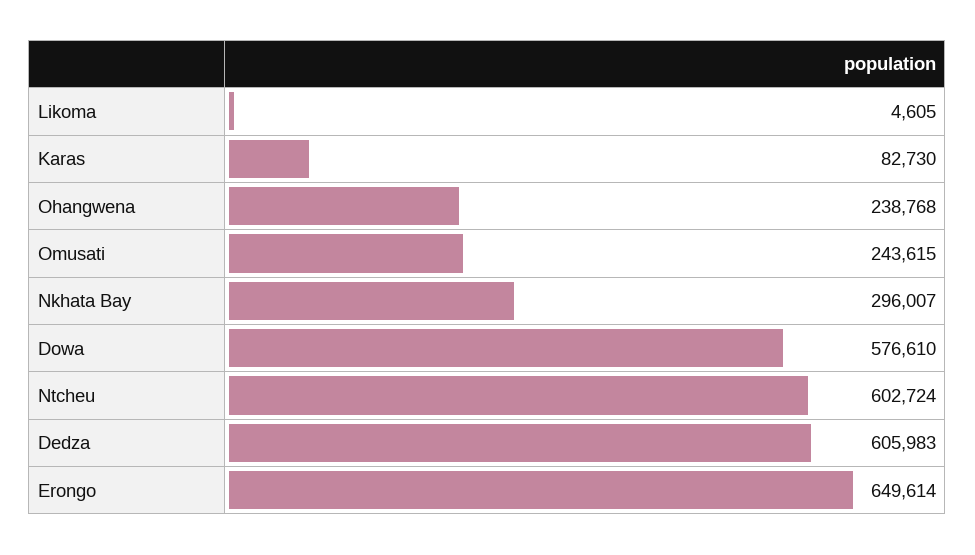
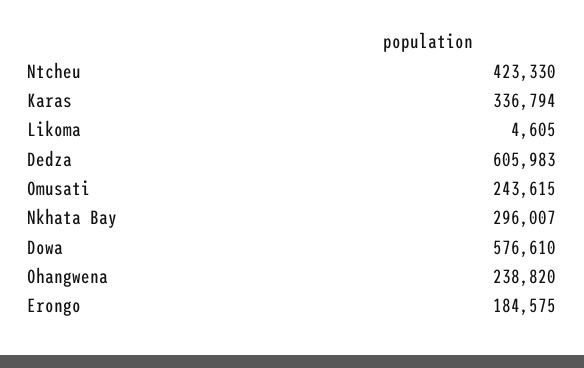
Karas: 82730 -> 336794
Ohangwena: 238768 -> 238820
Ntcheu: 602724 -> 423330
Erongo: 649614 -> 184575

